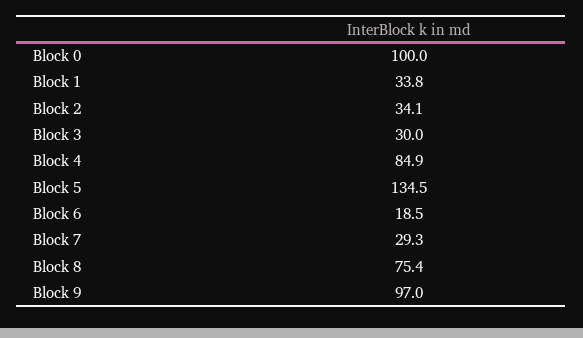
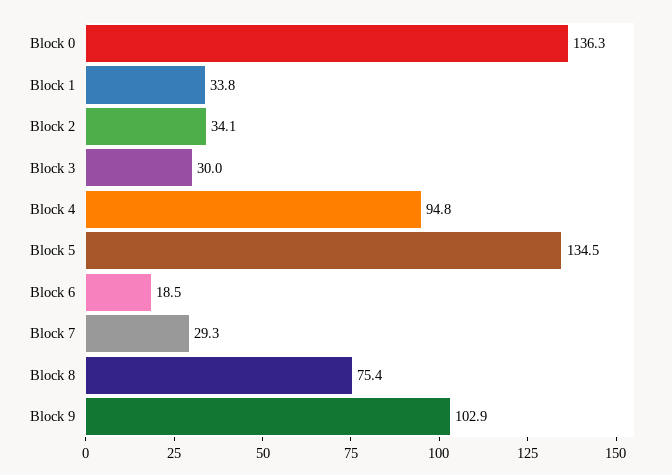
Block 0: 100 -> 136.3
Block 4: 84.9 -> 94.8
Block 9: 97 -> 102.9

